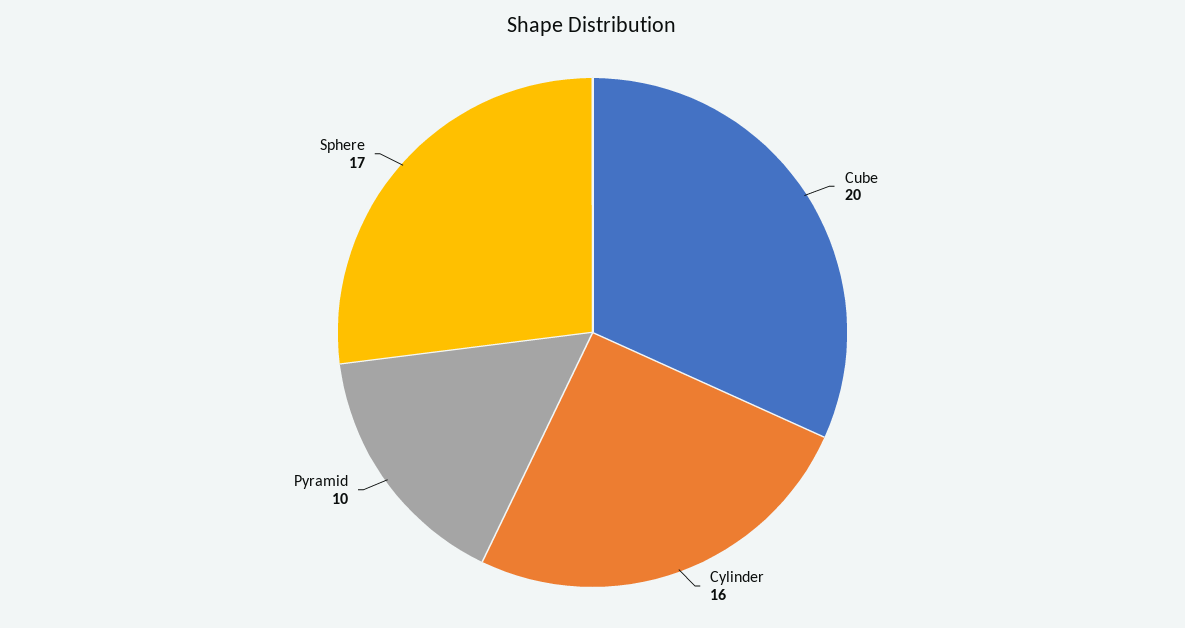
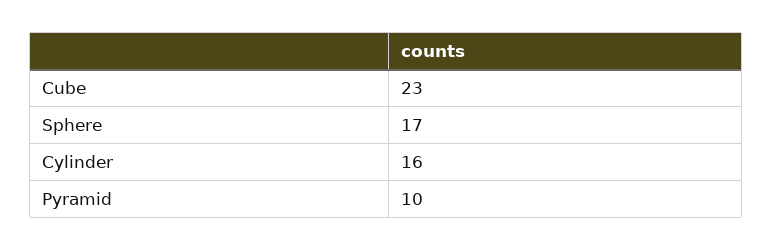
Cube: 20 -> 23

